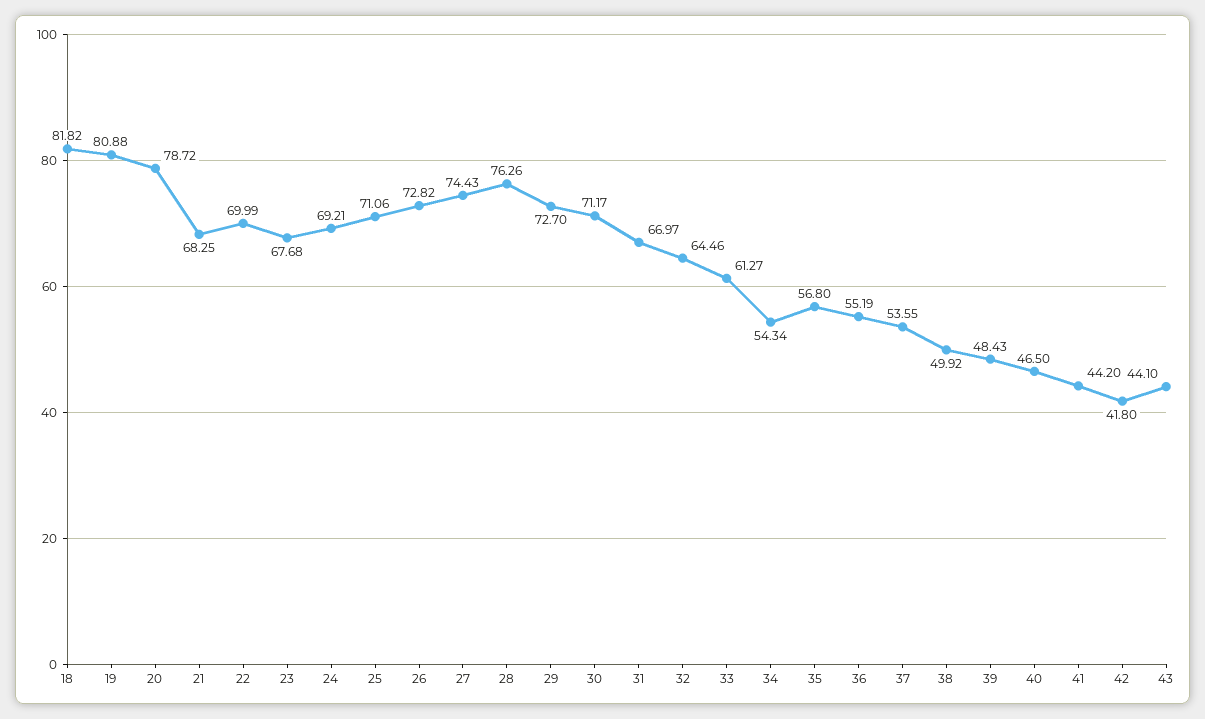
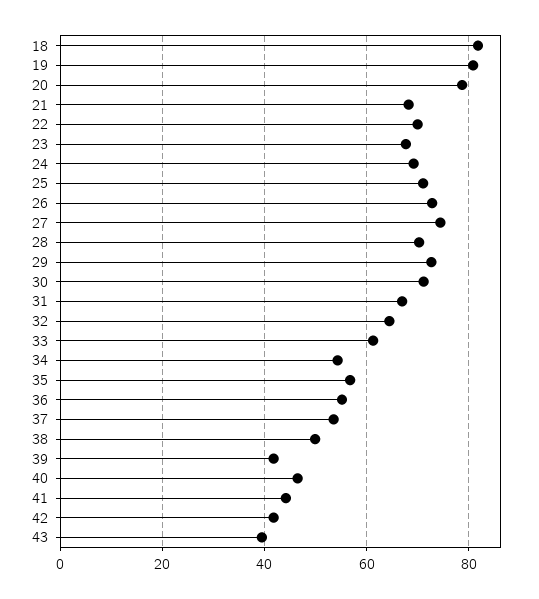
28: 76.26 -> 70
39: 48.43 -> 42
43: 44.1 -> 40

